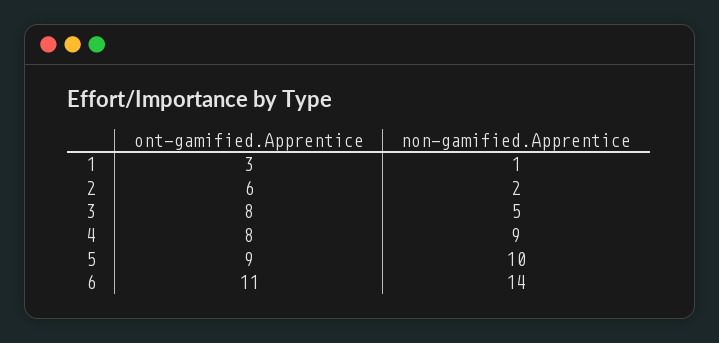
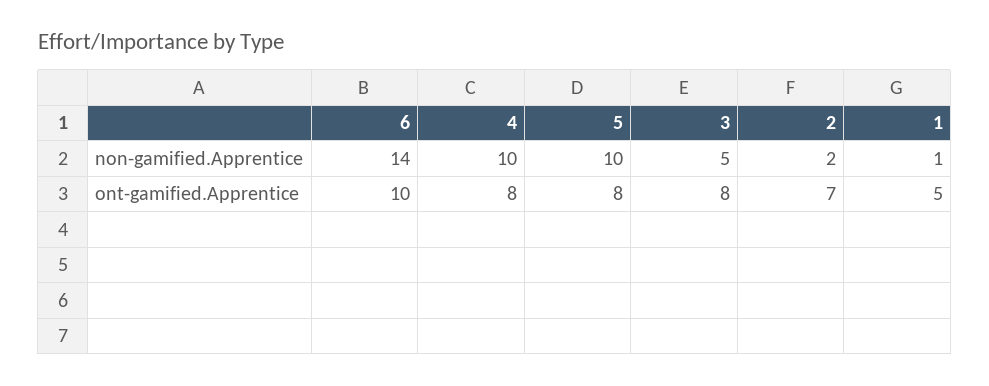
ont-gamified.Apprentice, 1: 3 -> 5
ont-gamified.Apprentice, 2: 6 -> 7
non-gamified.Apprentice, 4: 9 -> 10
ont-gamified.Apprentice, 5: 9 -> 8
ont-gamified.Apprentice, 6: 11 -> 10

